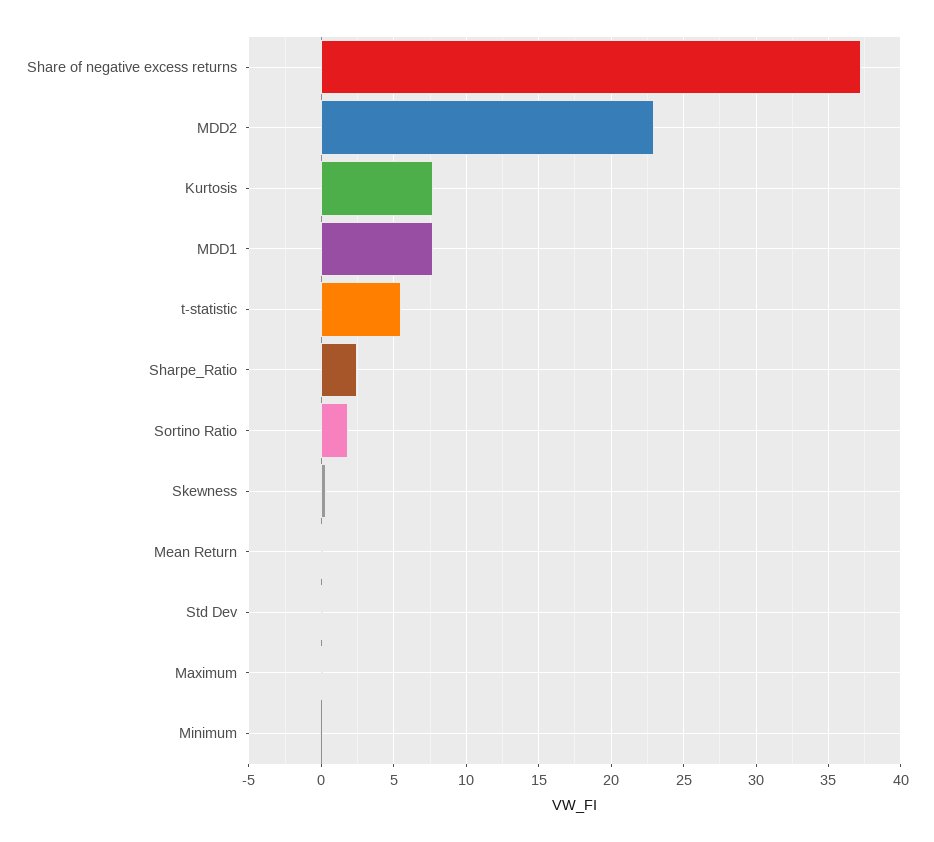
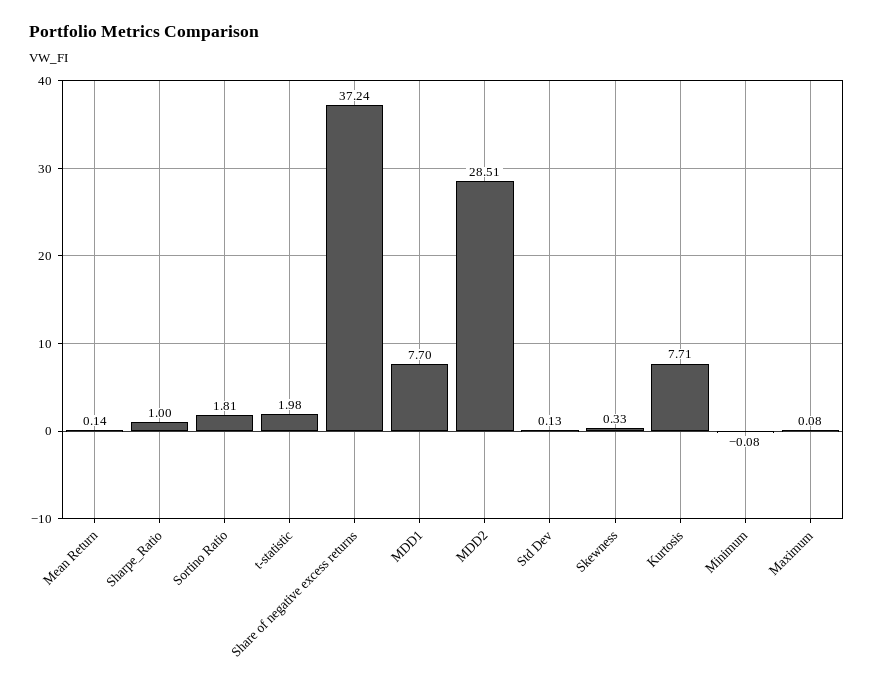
MDD2: 23 -> 28.51
t-statistic: 5.5 -> 1.98
Sharpe_Ratio: 2.5 -> 1

